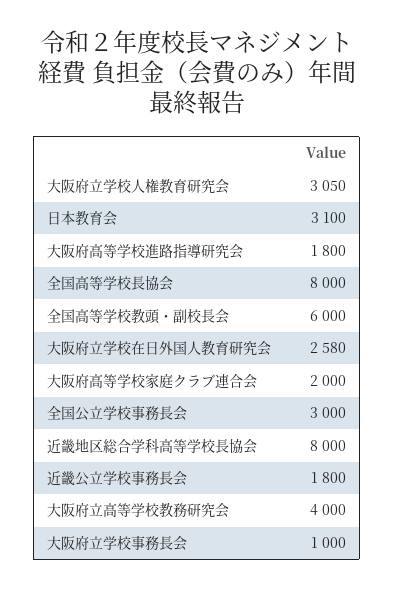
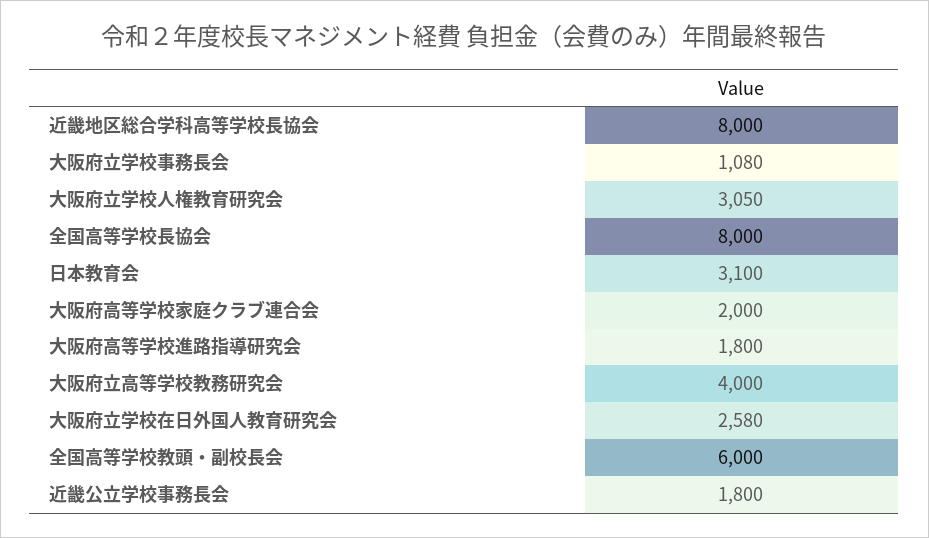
全国公立学校事務長会: 3000 -> none
大阪府立学校事務長会: 1000 -> 1080

